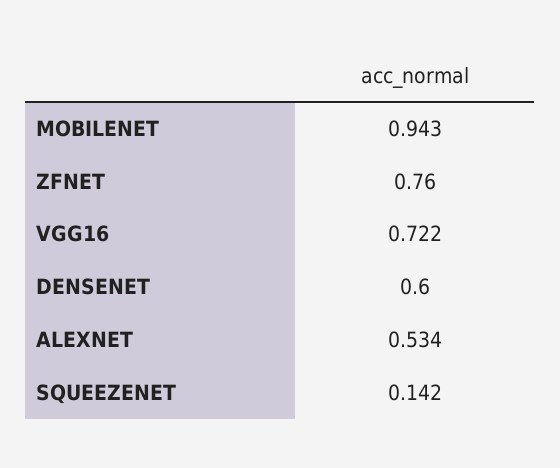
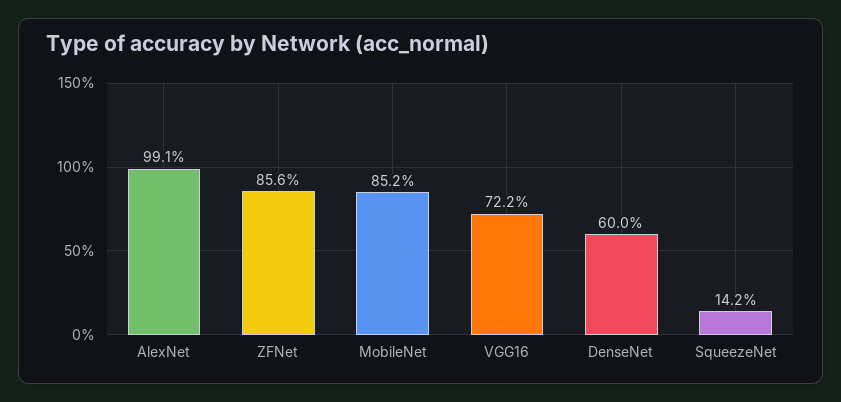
MOBILENET: 0.943 -> 0.852
ZFNET: 0.76 -> 0.856
ALEXNET: 0.534 -> 0.991

